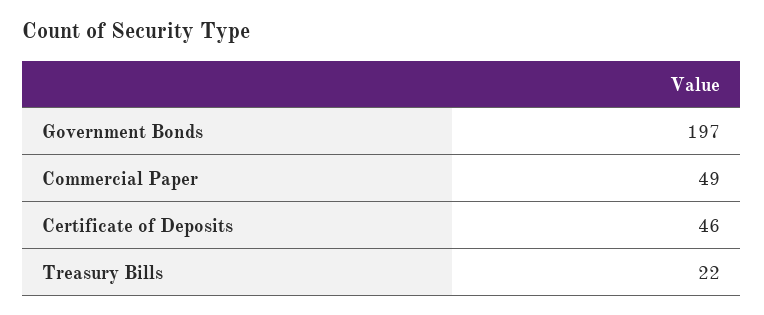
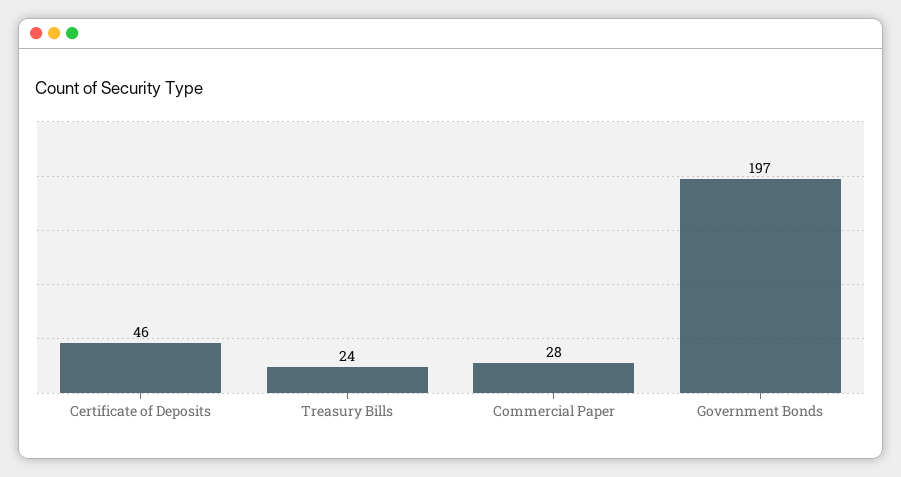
Commercial Paper: 49 -> 28
Treasury Bills: 22 -> 24

